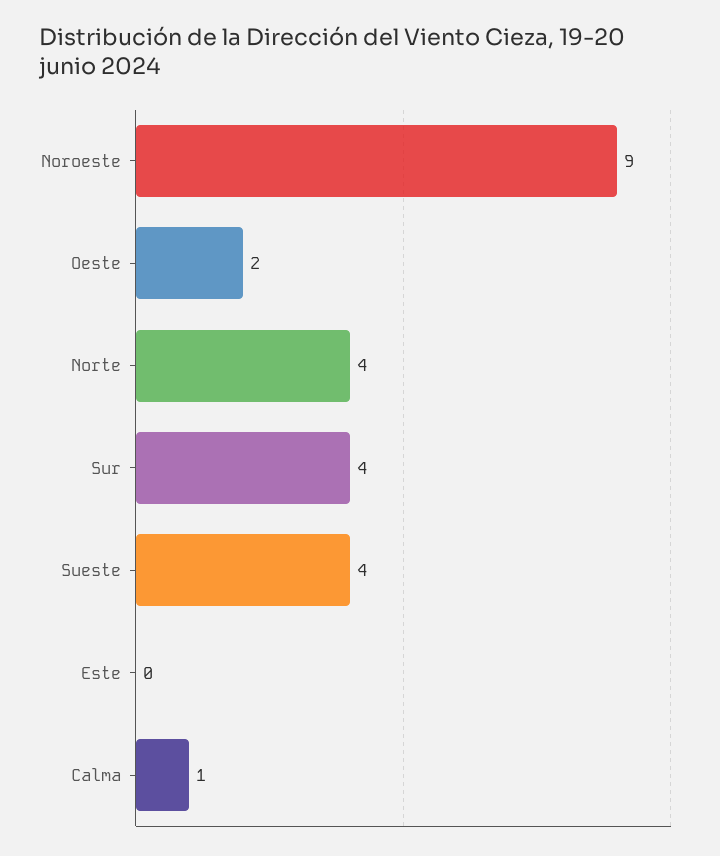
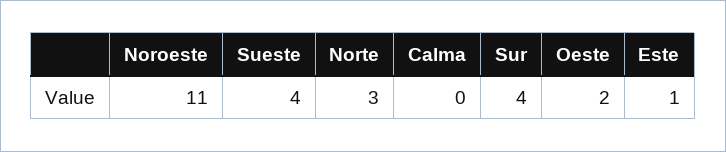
Noroeste: 9 -> 11
Norte: 4 -> 3
Este: 0 -> 1
Calma: 1 -> 0

